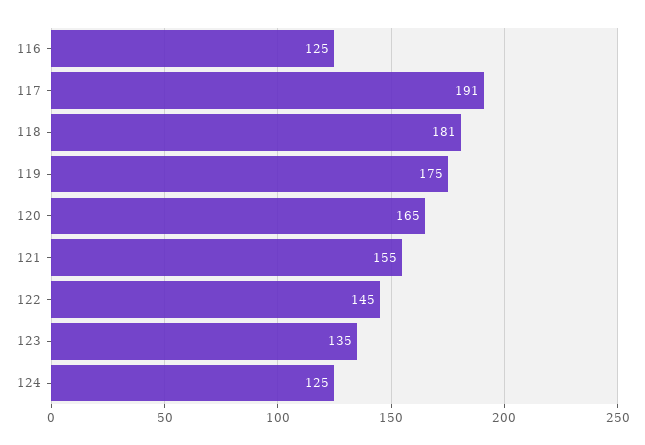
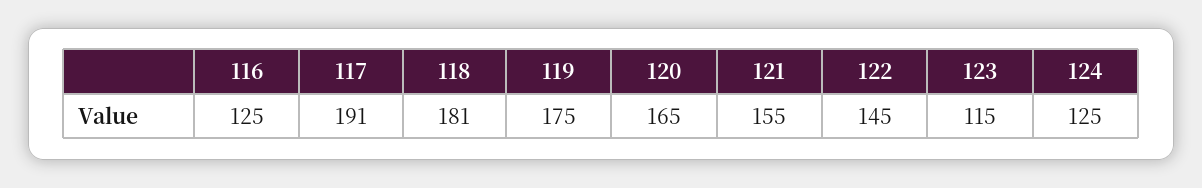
123: 135 -> 115

